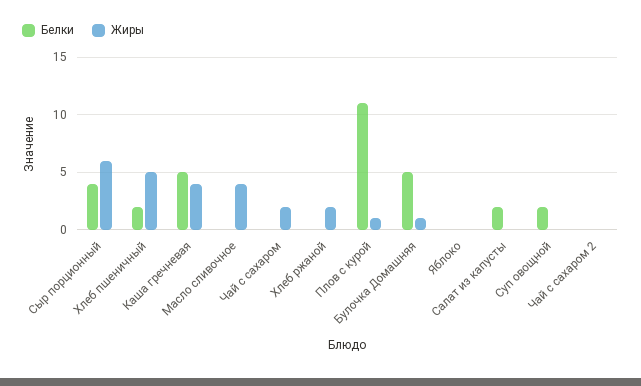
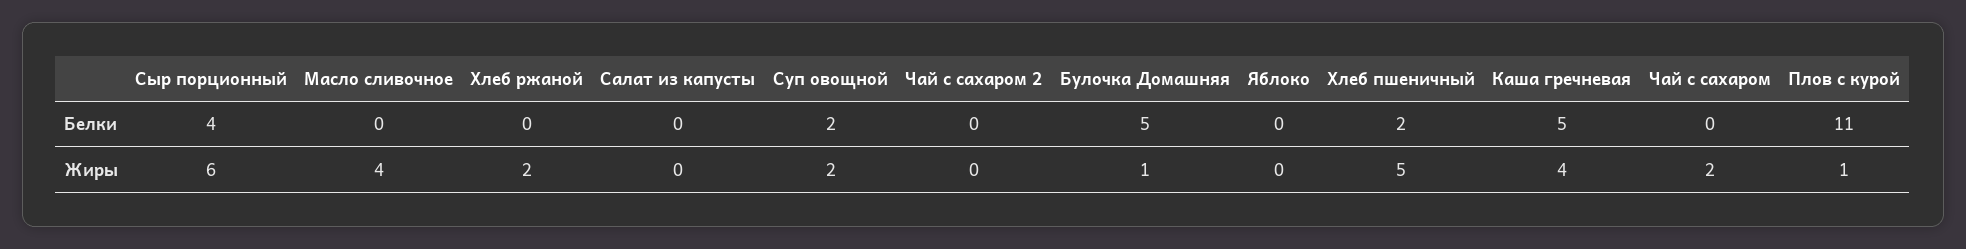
Белки, Салат из капусты: 2 -> 0
Жиры, Суп овощной: 0 -> 2

